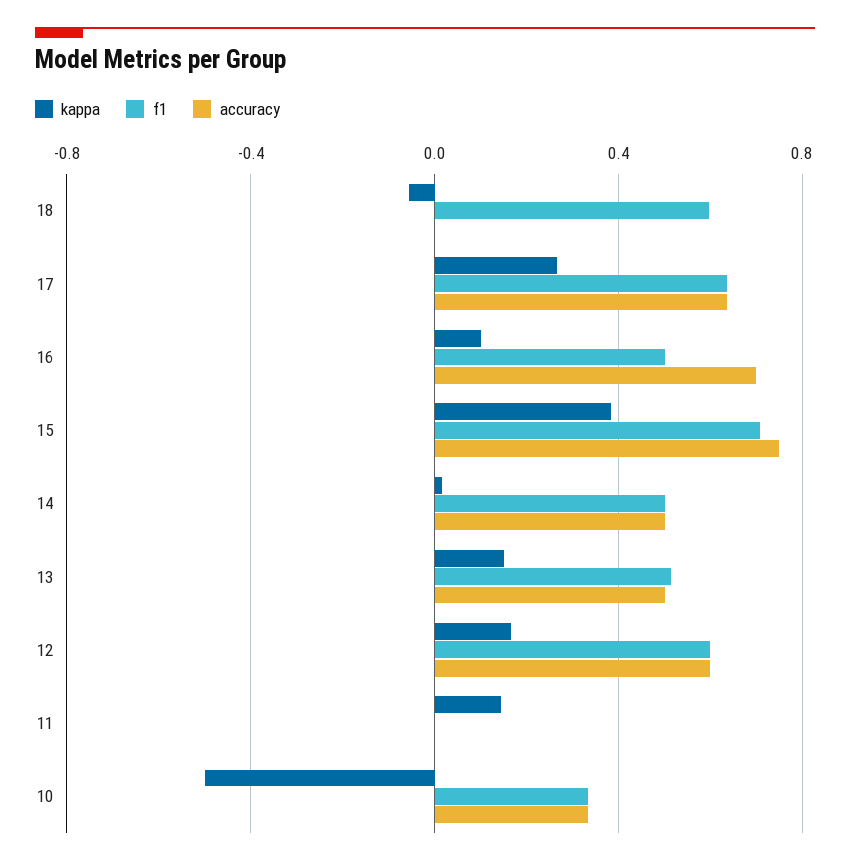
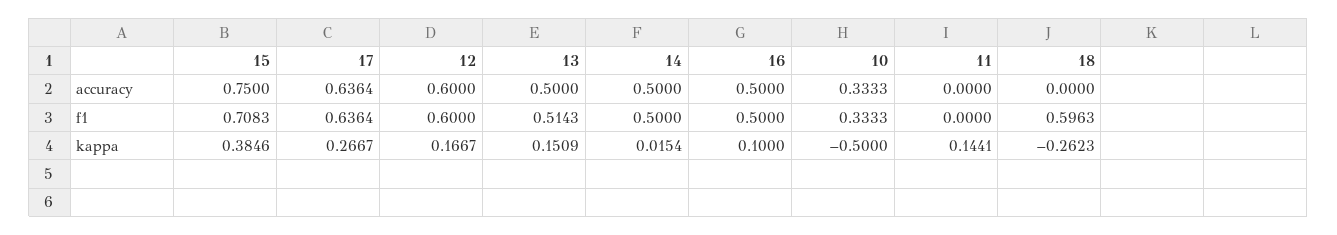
kappa, 18: -0.05 -> -0.2623
accuracy, 16: 0.7 -> 0.5

